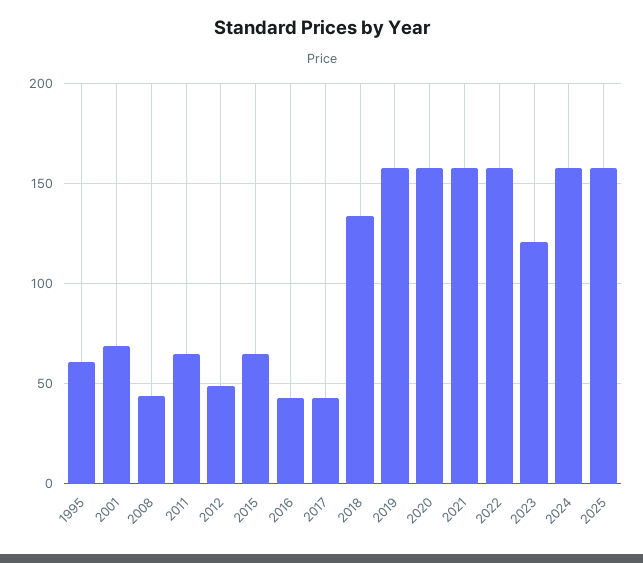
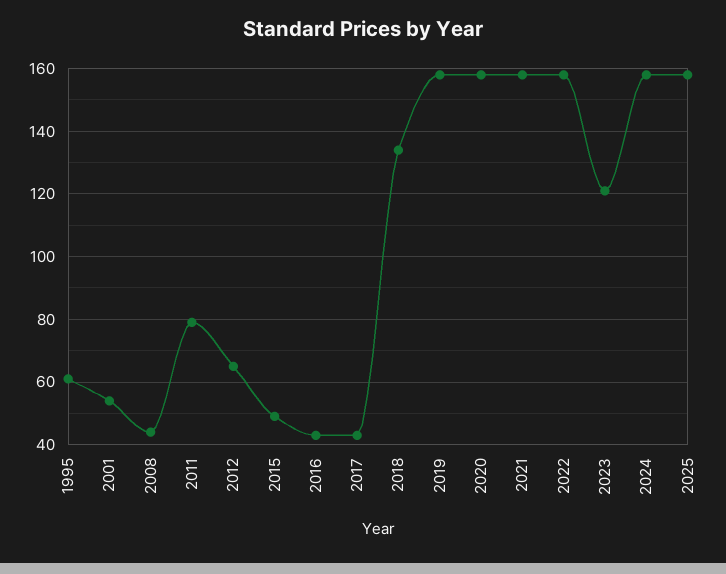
2001: 70 -> 55
2011: 65 -> 80
2012: 50 -> 65
2015: 65 -> 50

